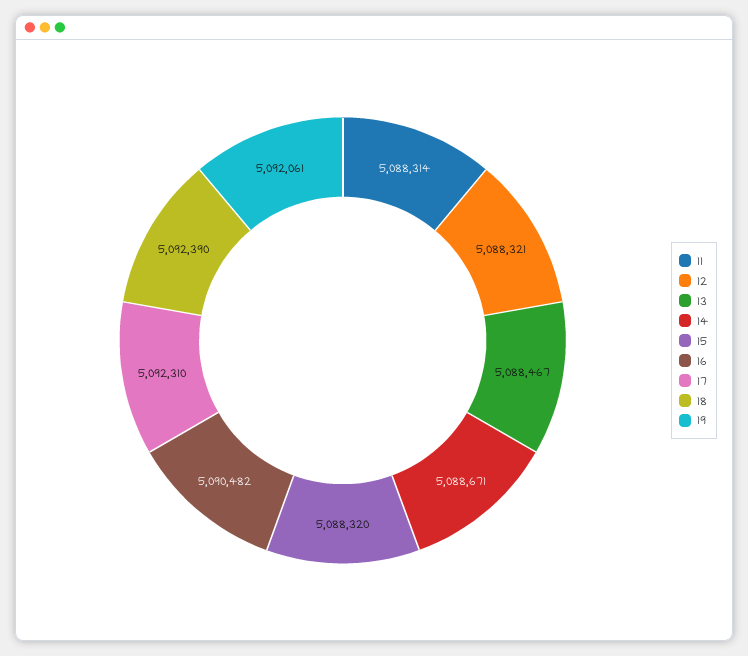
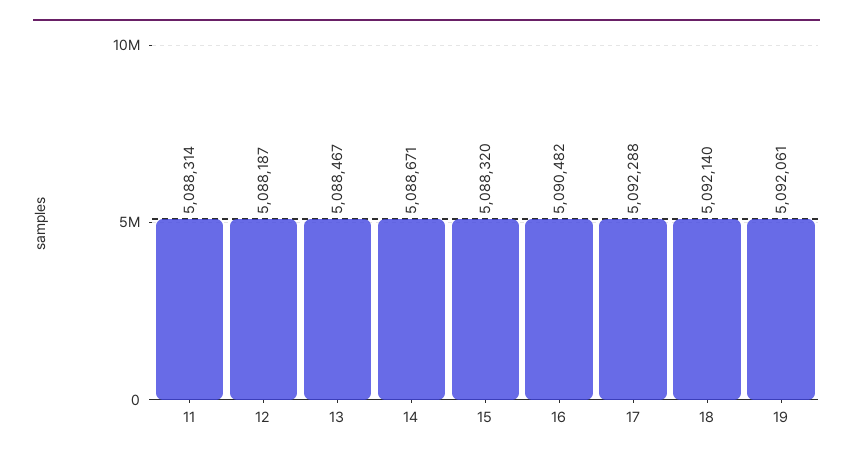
12: 5088321 -> 5088187
17: 5092310 -> 5092288
18: 5092390 -> 5092140

